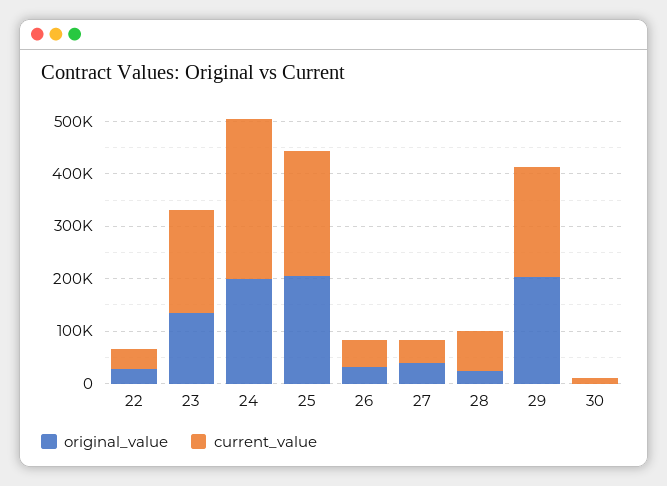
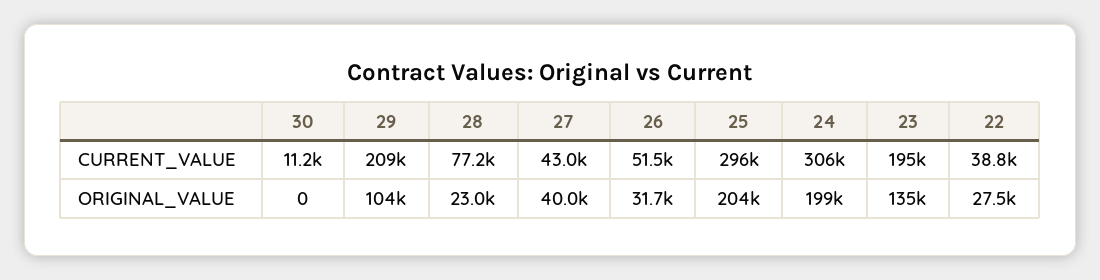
current_value, 25: 240000 -> 296000
original_value, 29: 200000 -> 104000

